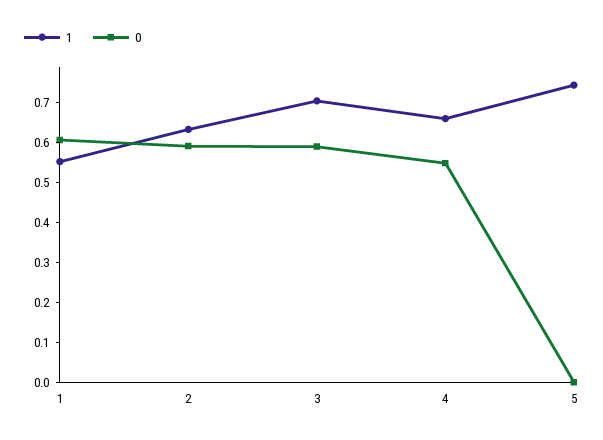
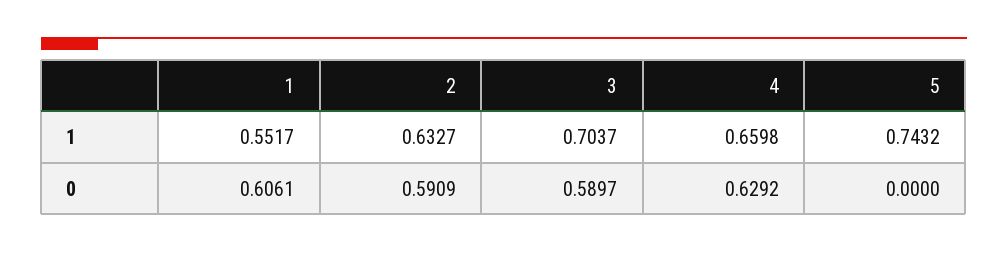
0, 4: 0.55 -> 0.6292

